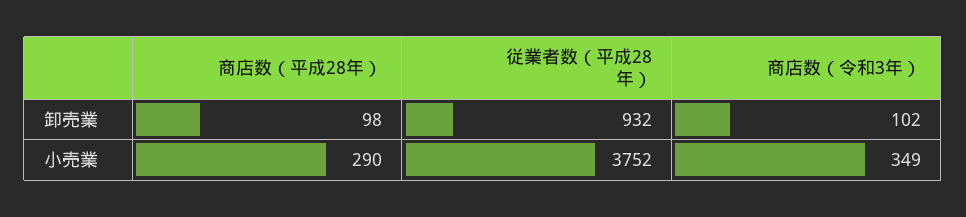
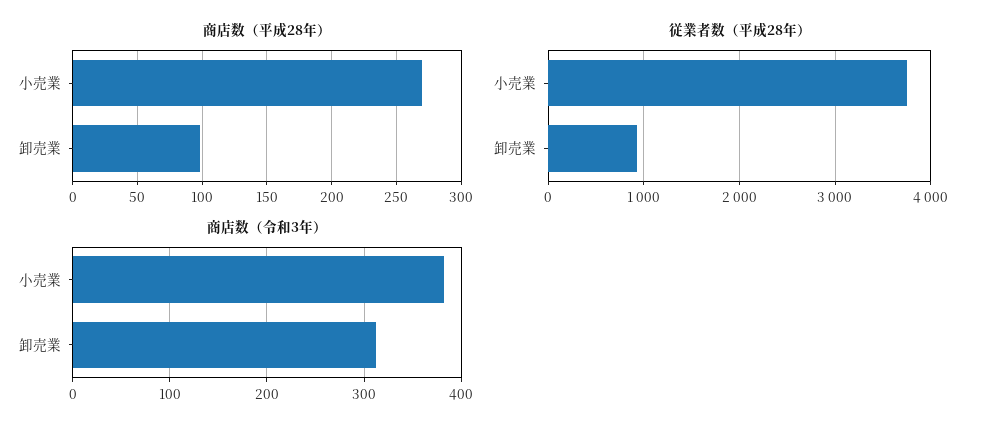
商店数（令和3年）, 卸売業: 102 -> 310
商店数（平成28年）, 小売業: 290 -> 270
商店数（令和3年）, 小売業: 349 -> 380

